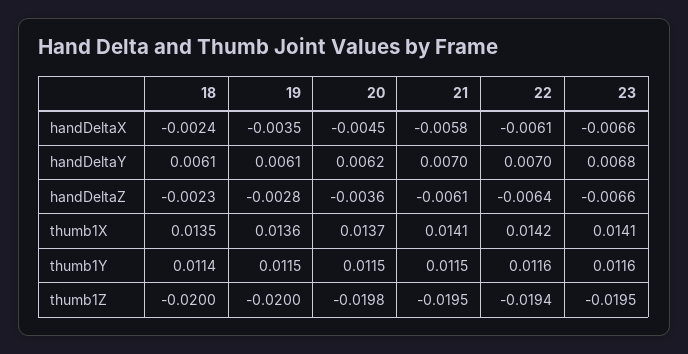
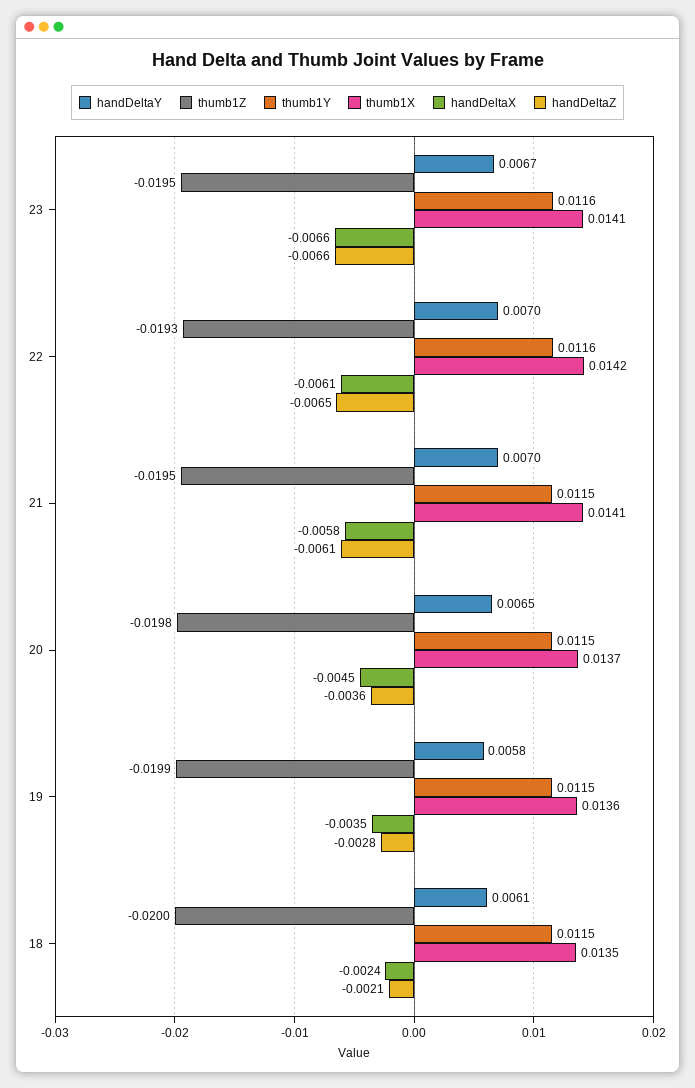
handDeltaY, 19: 0.0061 -> 0.0058
handDeltaY, 20: 0.0062 -> 0.0065
handDeltaY, 23: 0.0068 -> 0.0067
handDeltaZ, 18: -0.0023 -> -0.0021
handDeltaZ, 22: -0.0064 -> -0.0065
thumb1Y, 18: 0.0114 -> 0.0115
thumb1Z, 19: -0.02 -> -0.0199
thumb1Z, 22: -0.0194 -> -0.0193

